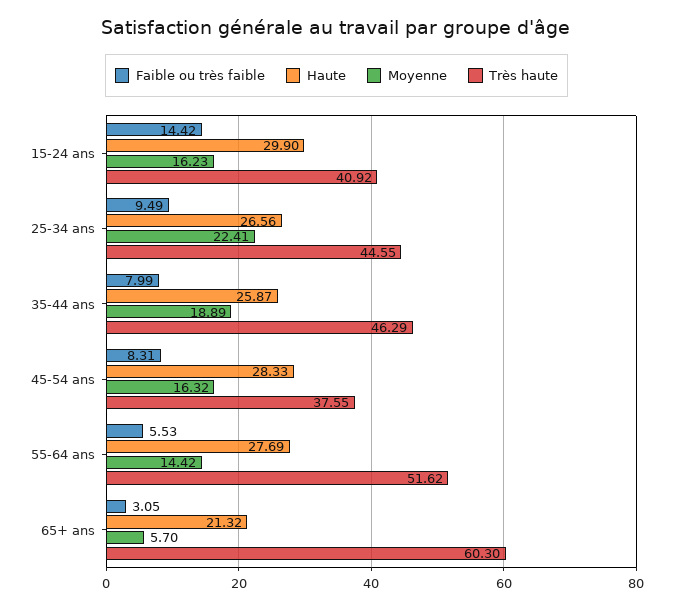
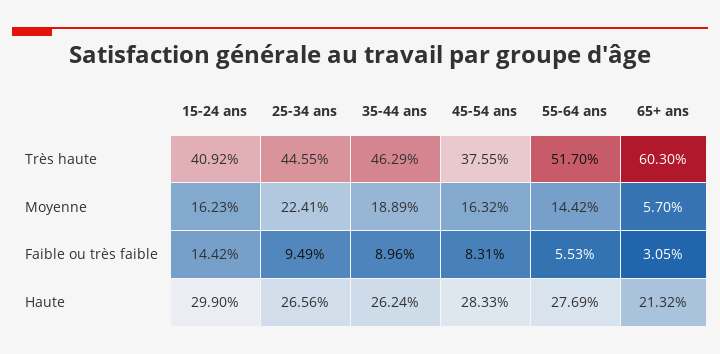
Faible ou très faible, 35-44 ans: 7.99 -> 8.96
Haute, 35-44 ans: 25.87 -> 26.24
Très haute, 55-64 ans: 51.62 -> 51.7

